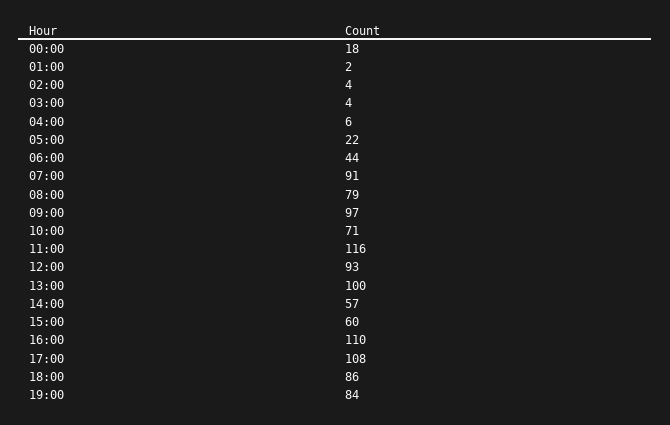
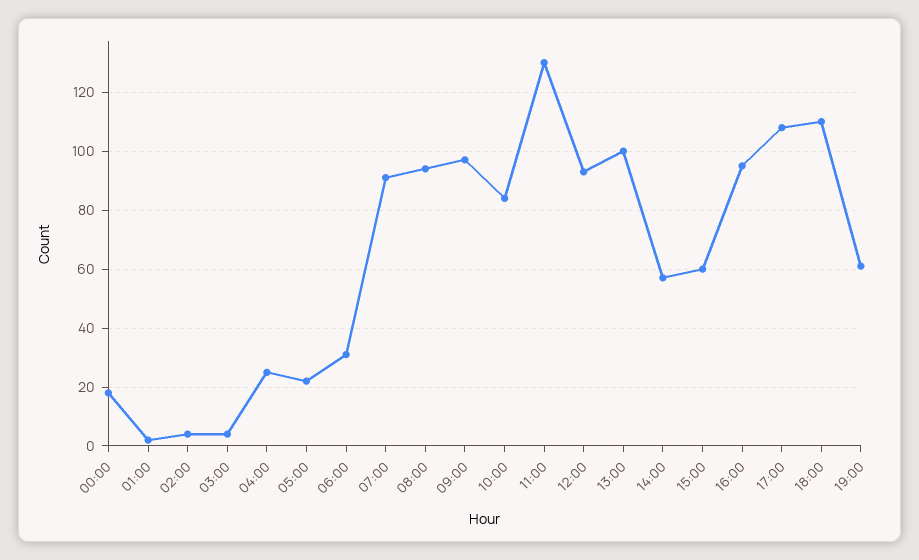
04:00: 6 -> 25
06:00: 44 -> 30
08:00: 79 -> 95
10:00: 71 -> 85
11:00: 116 -> 130
16:00: 110 -> 95
18:00: 86 -> 110
19:00: 84 -> 60

